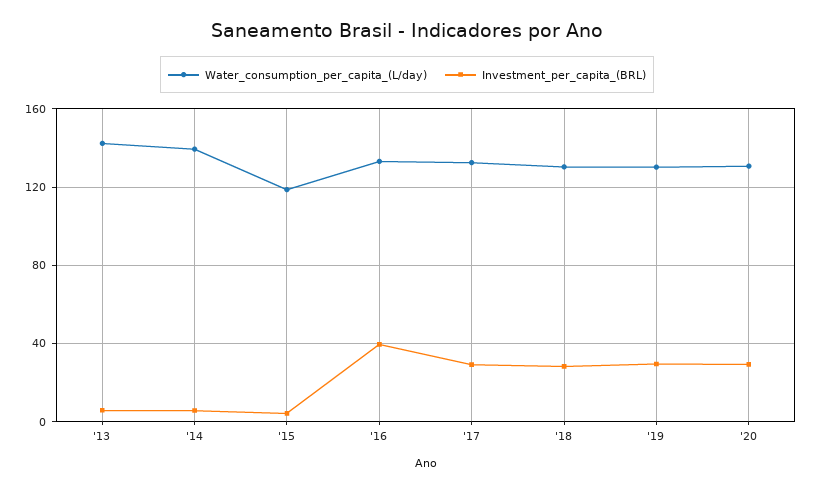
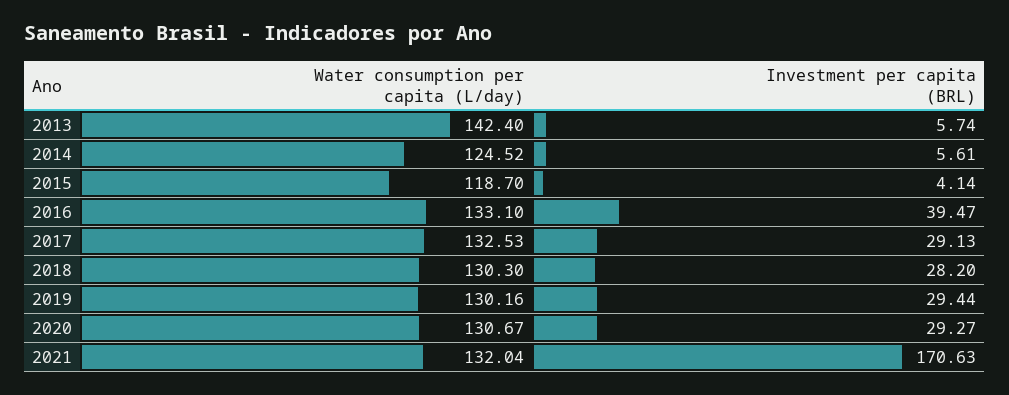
Water_consumption_per_capita_(L/day), '14: 140 -> 124.52
Water_consumption_per_capita_(L/day), 2021: none -> 132.04
Investment_per_capita_(BRL), 2021: none -> 170.63

